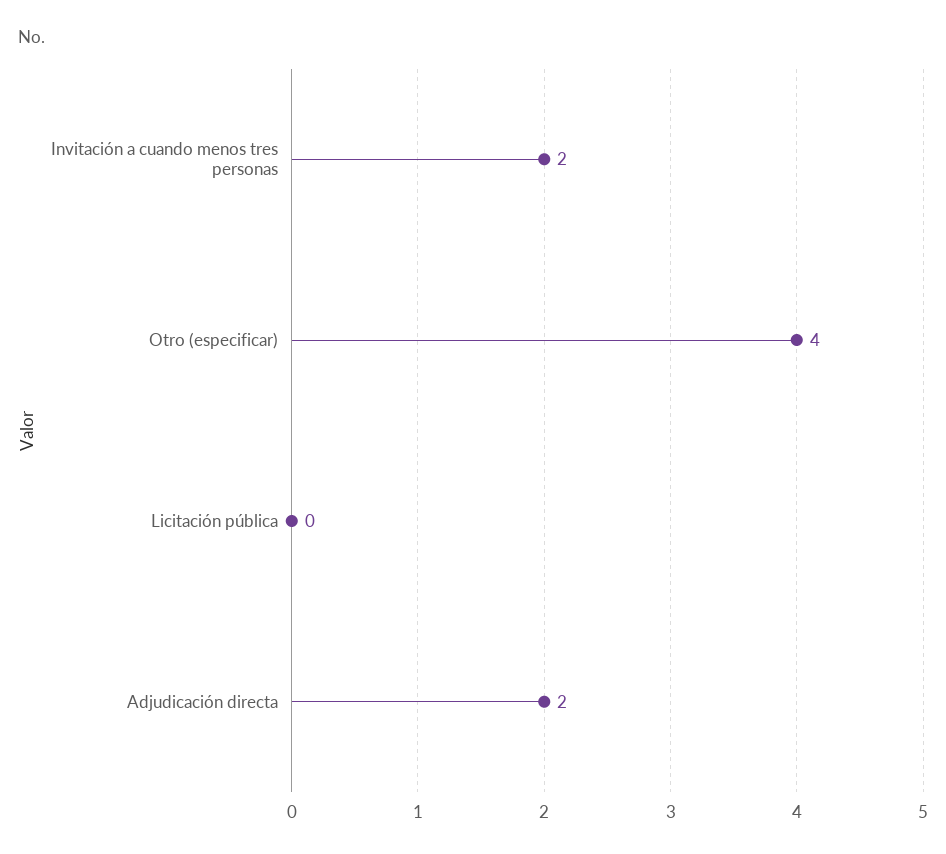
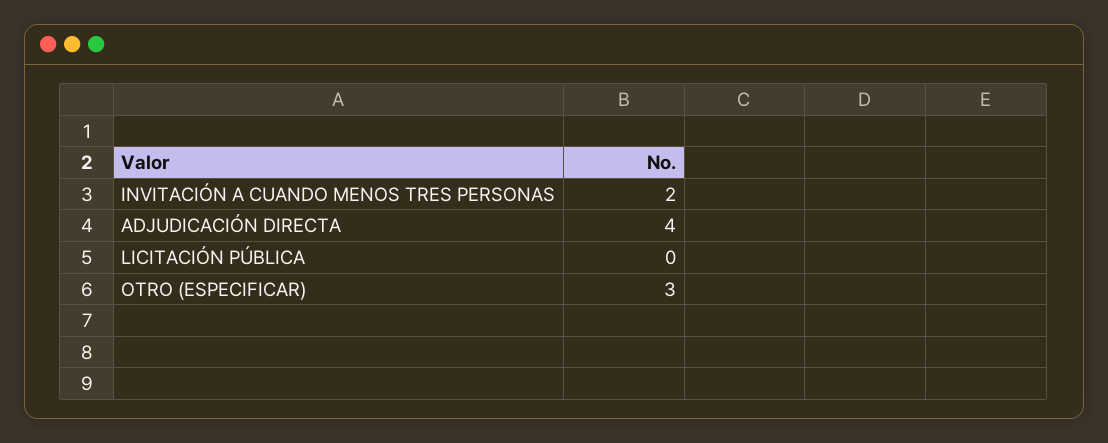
Otro (especificar): 4 -> 3
Adjudicación directa: 2 -> 4

